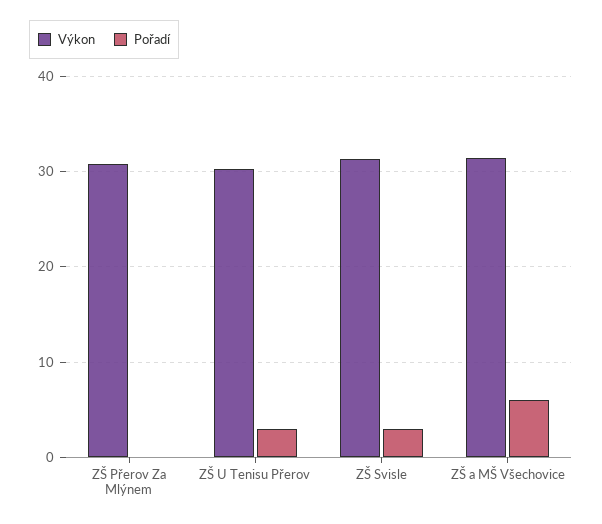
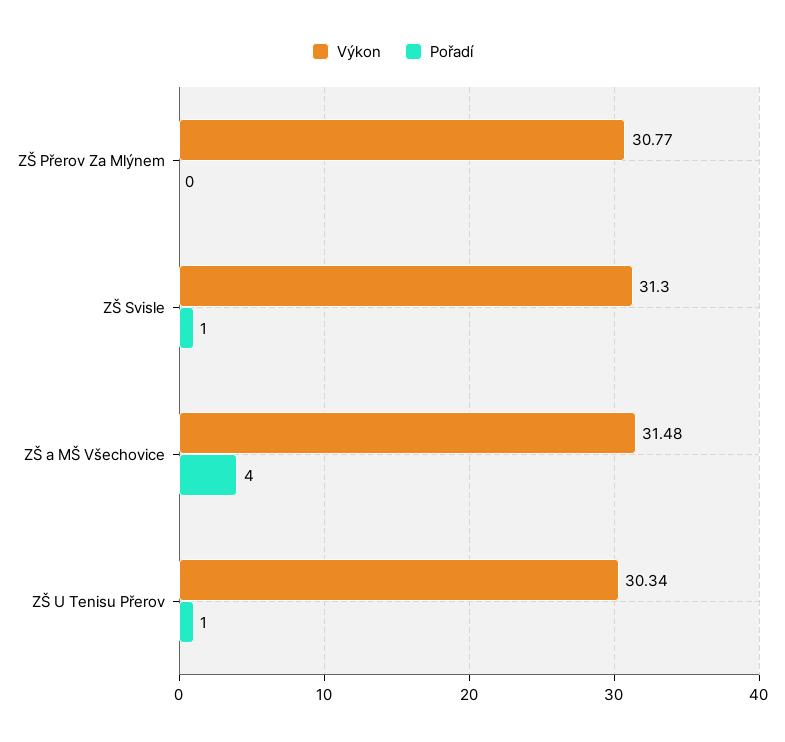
Pořadí, ZŠ U Tenisu Přerov: 3 -> 1
Pořadí, ZŠ Svisle: 3 -> 1
Pořadí, ZŠ a MŠ Všechovice: 6 -> 4

